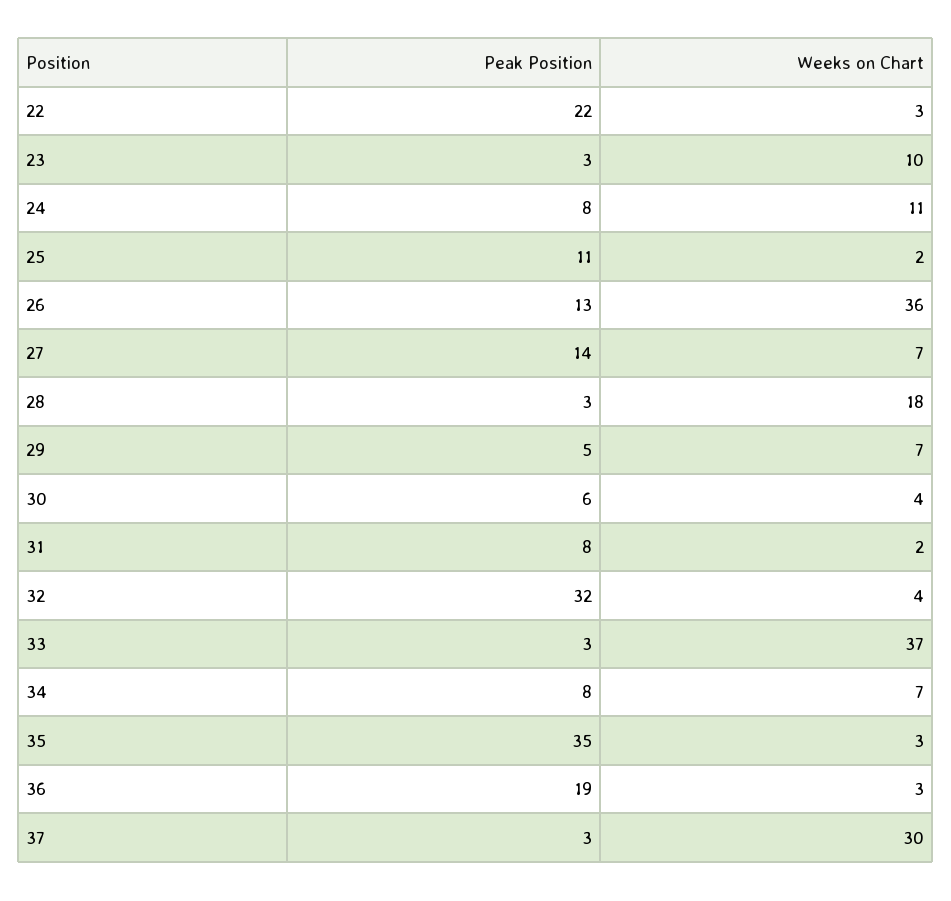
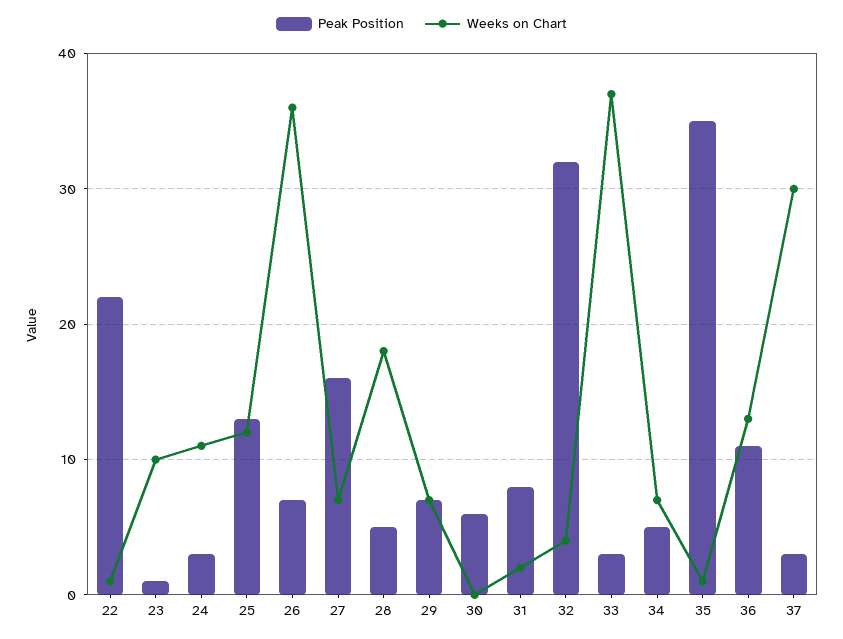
Weeks on Chart, 22: 3 -> 1
Peak Position, 23: 3 -> 1
Peak Position, 24: 8 -> 3
Peak Position, 25: 11 -> 13
Weeks on Chart, 25: 2 -> 12
Peak Position, 26: 13 -> 7
Peak Position, 27: 14 -> 16
Peak Position, 28: 3 -> 5
Peak Position, 29: 5 -> 7
Weeks on Chart, 30: 4 -> 0
Peak Position, 34: 8 -> 5
Weeks on Chart, 35: 3 -> 1
Peak Position, 36: 19 -> 11
Weeks on Chart, 36: 3 -> 13

